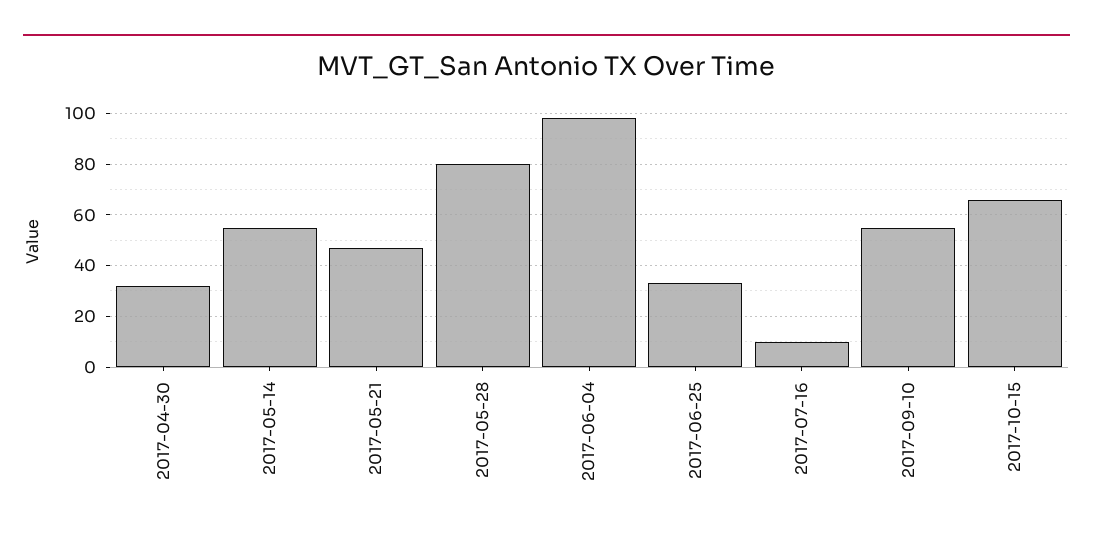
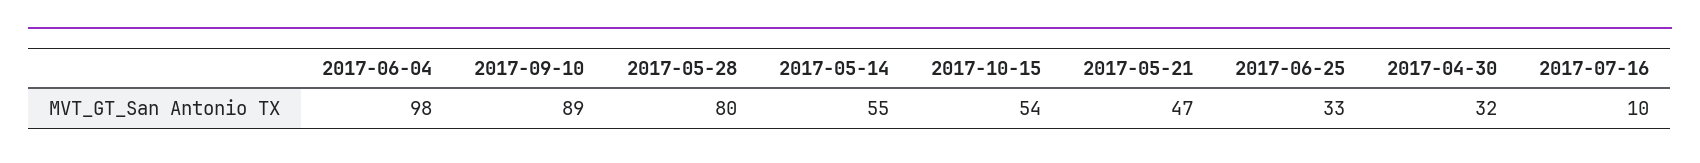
2017-09-10: 55 -> 89
2017-10-15: 65 -> 54

